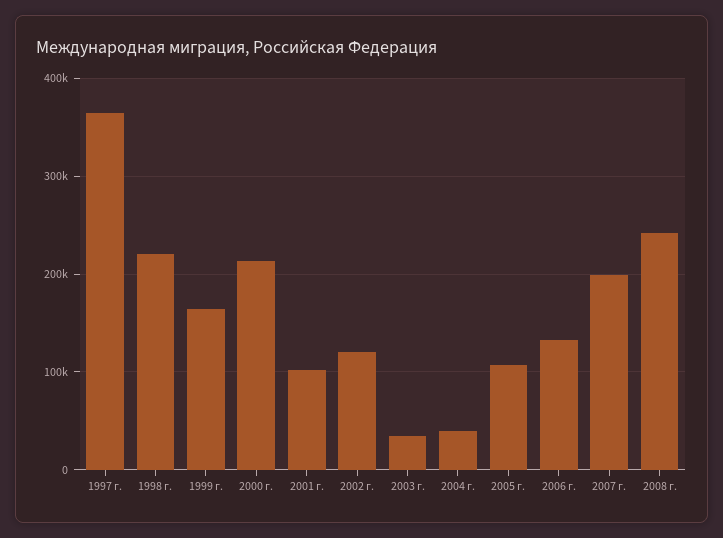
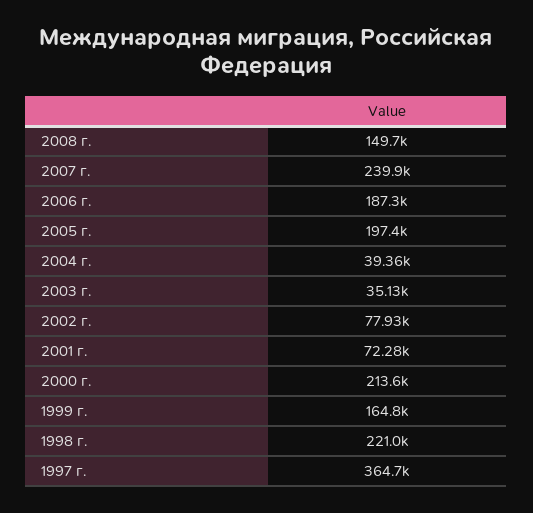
2001 г.: 100000 -> 72280
2002 г.: 120000 -> 77930
2005 г.: 110000 -> 197400
2006 г.: 130000 -> 187300
2007 г.: 200000 -> 239900
2008 г.: 240000 -> 149700

